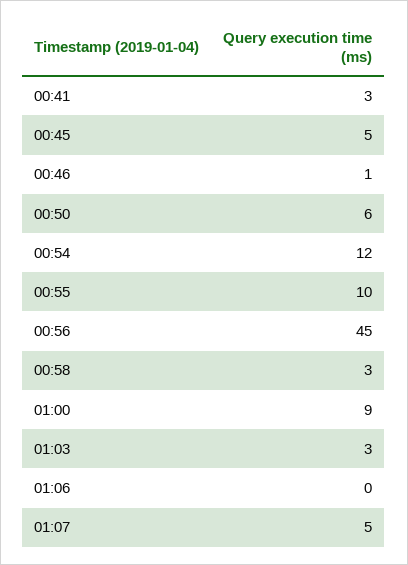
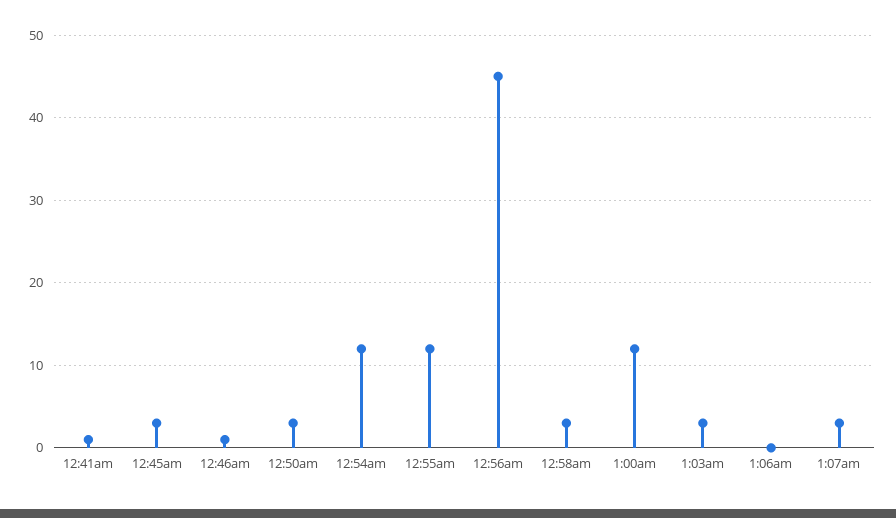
00:41: 3 -> 1
00:45: 5 -> 3
00:50: 6 -> 3
00:55: 10 -> 12
01:00: 9 -> 12
01:07: 5 -> 3

